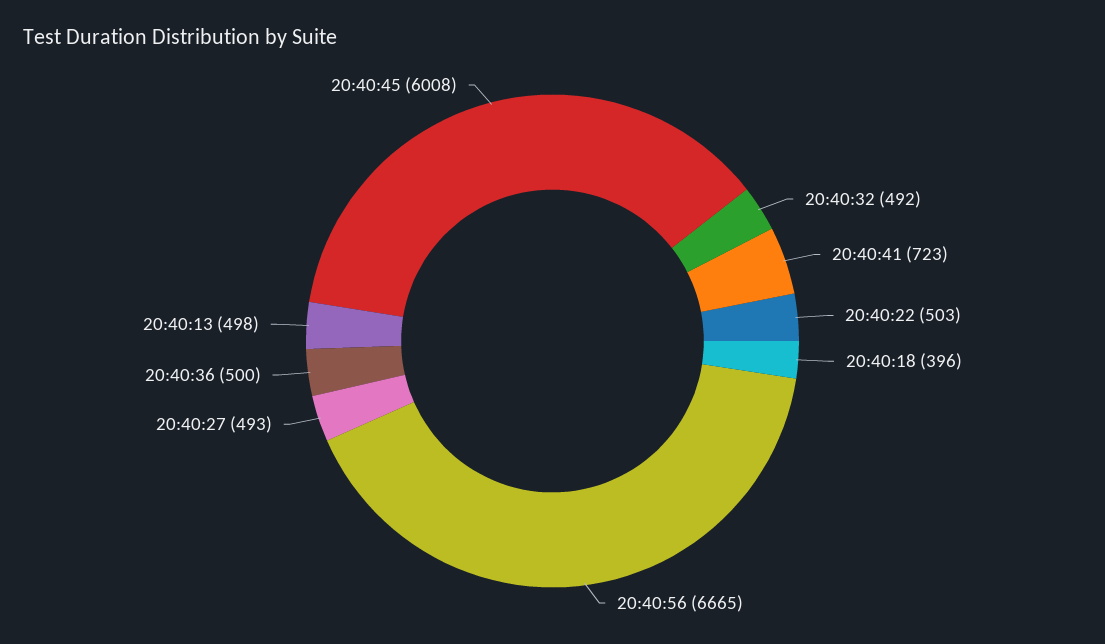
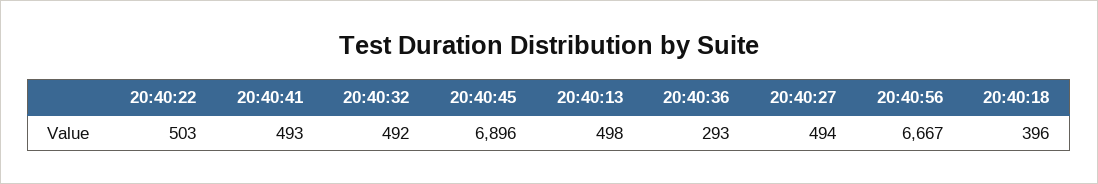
20:40:41: 723 -> 493
20:40:56: 6665 -> 6667
20:40:27: 493 -> 494
20:40:36: 500 -> 293
20:40:45: 6008 -> 6896

